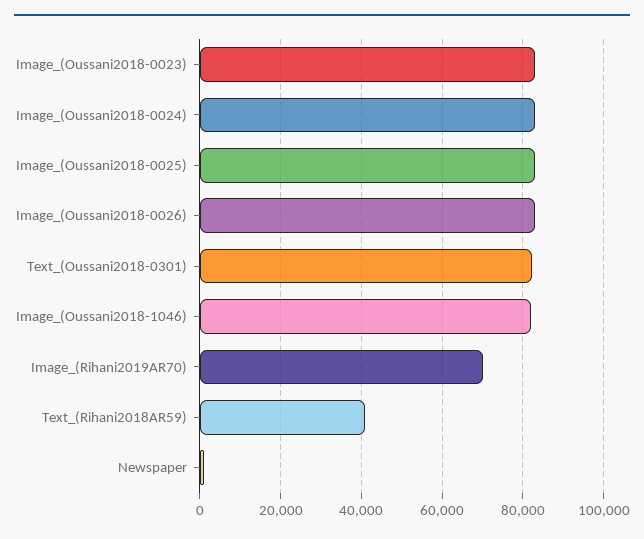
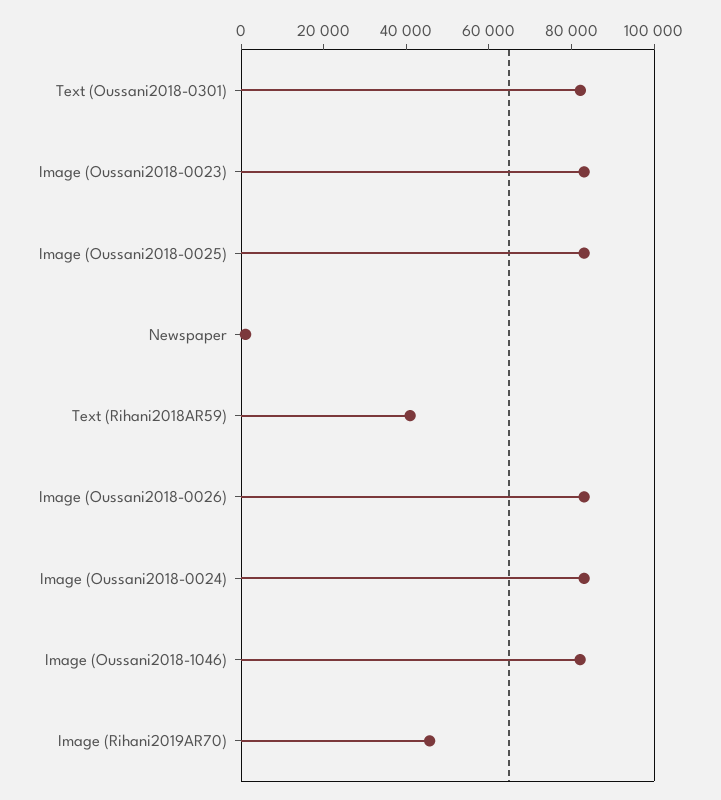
Image_(Rihani2019AR70): 70000 -> 45000

